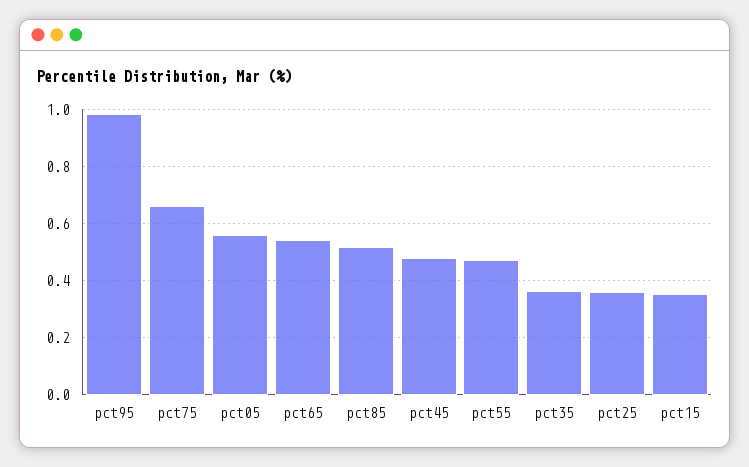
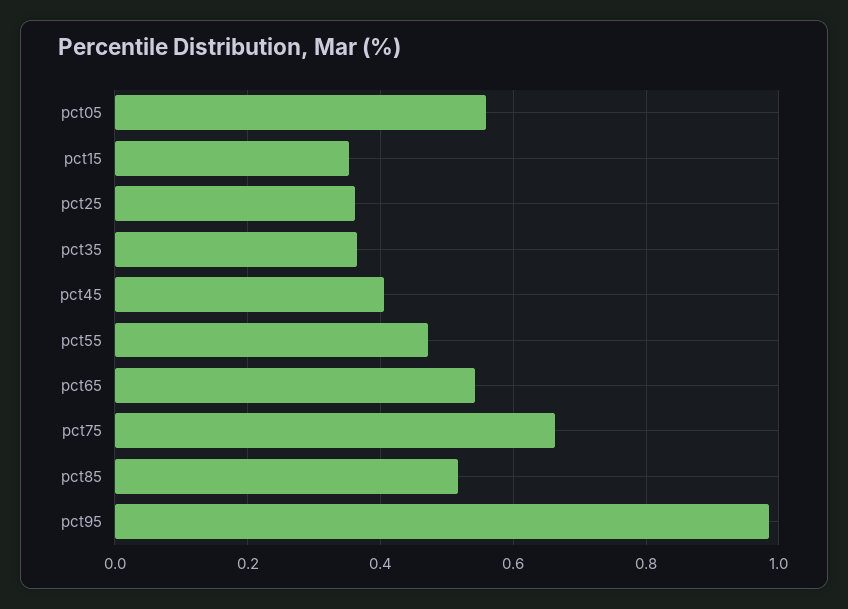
pct45: 0.475 -> 0.4

